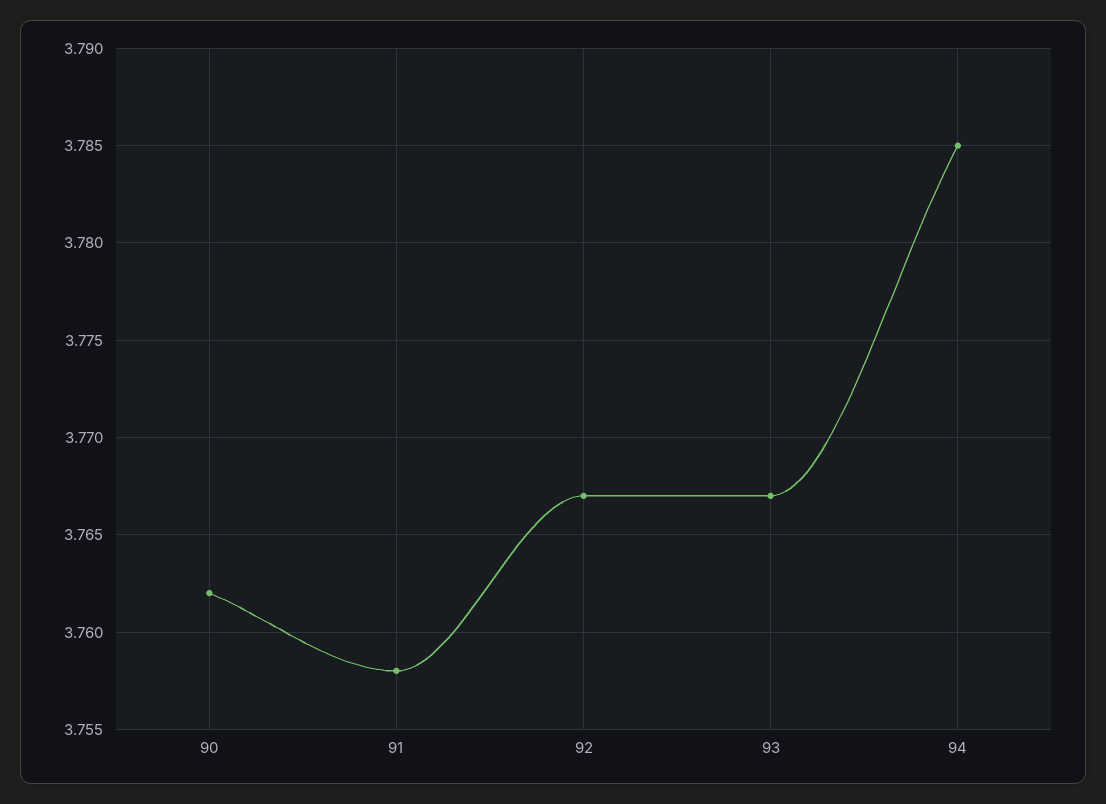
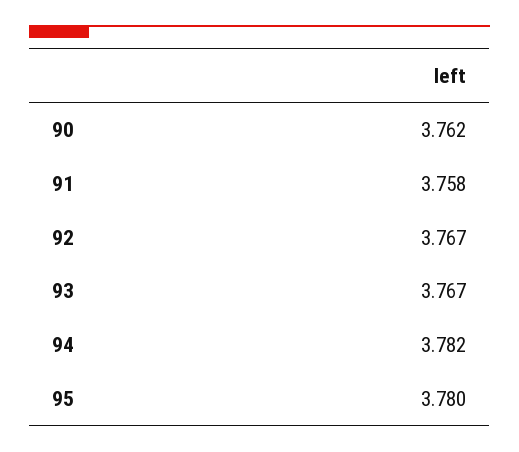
94: 3.785 -> 3.782
95: none -> 3.78

